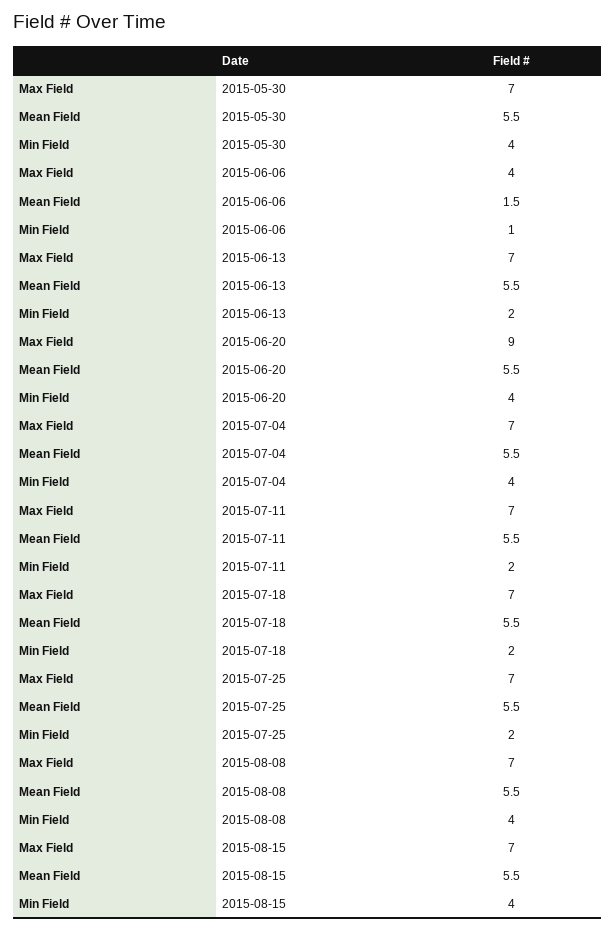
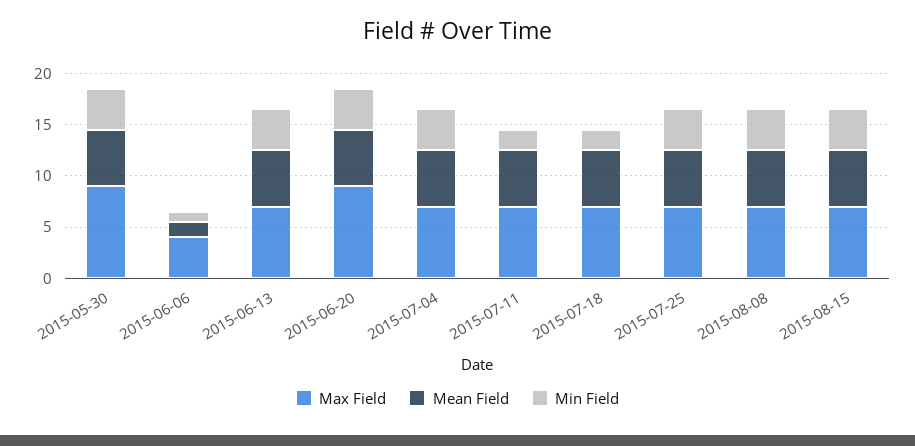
Max Field, 2015-05-30: 7 -> 9
Min Field, 2015-06-13: 2 -> 4
Min Field, 2015-07-25: 2 -> 4

